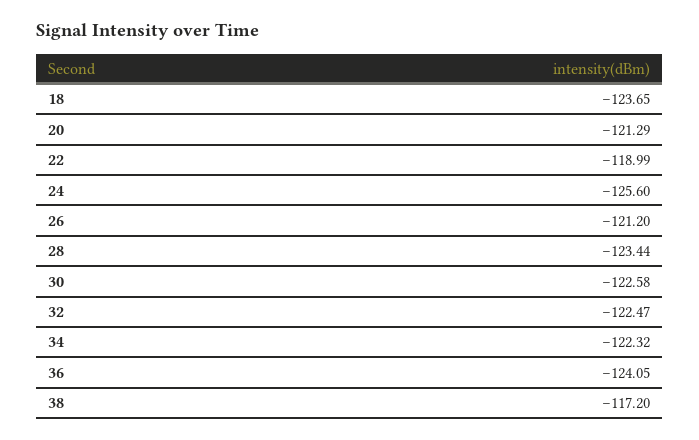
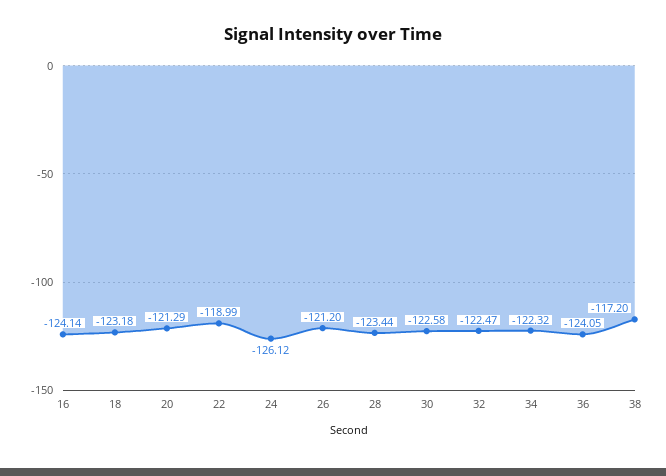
18: -123.65 -> -123.18
24: -125.6 -> -126.12
16: none -> -124.14

